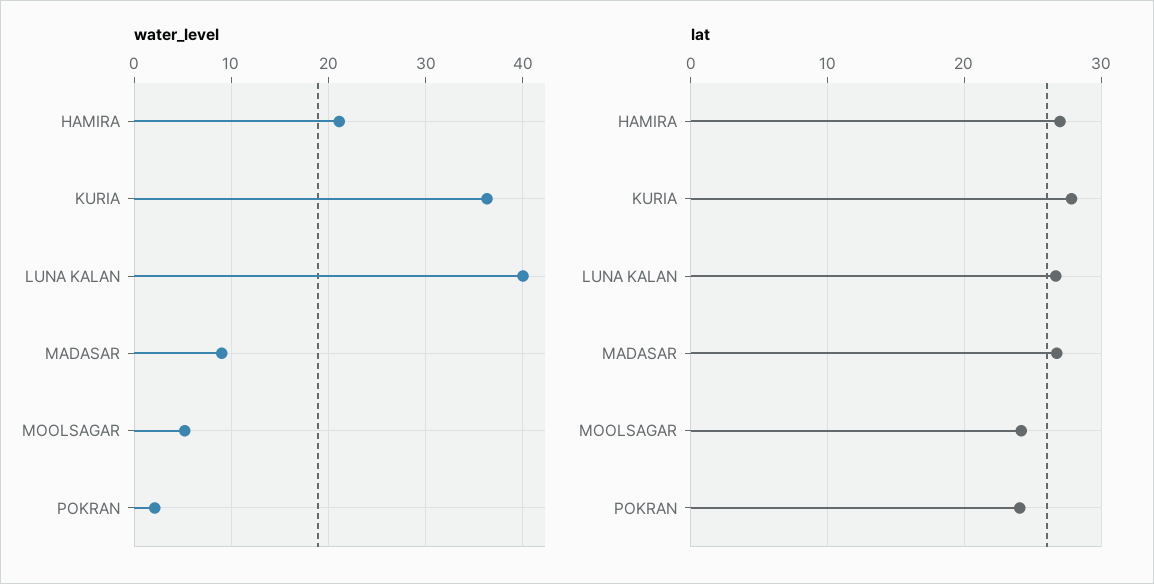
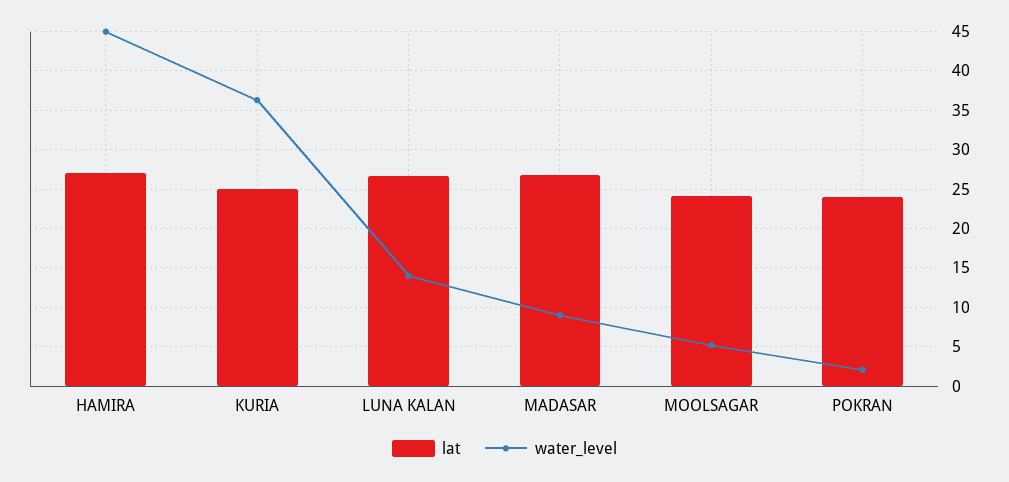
water_level, HAMIRA: 21 -> 45
water_level, LUNA KALAN: 40 -> 14
lat, KURIA: 28 -> 25

